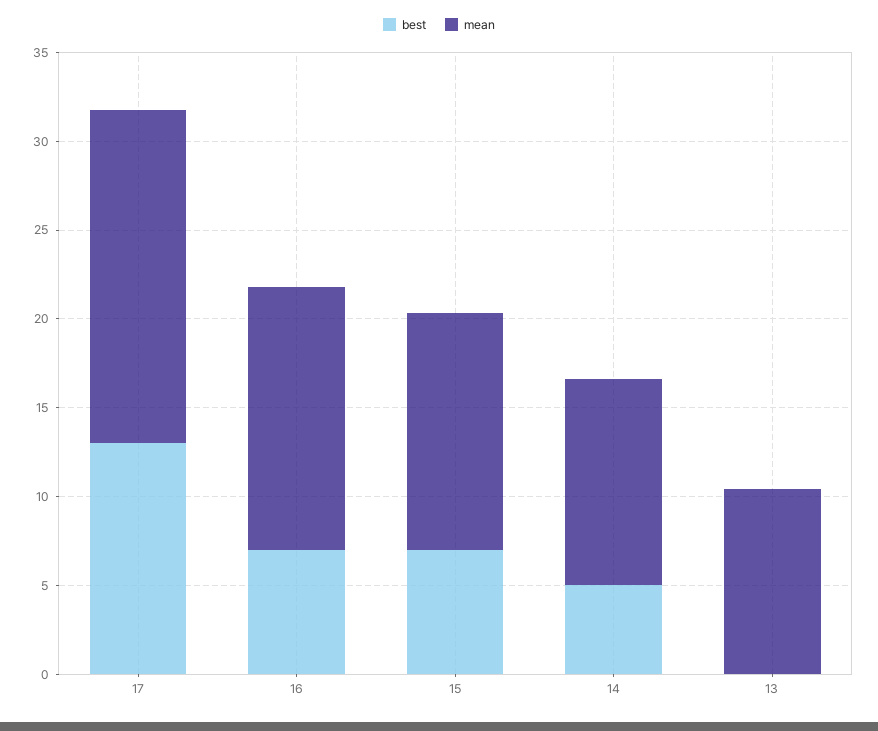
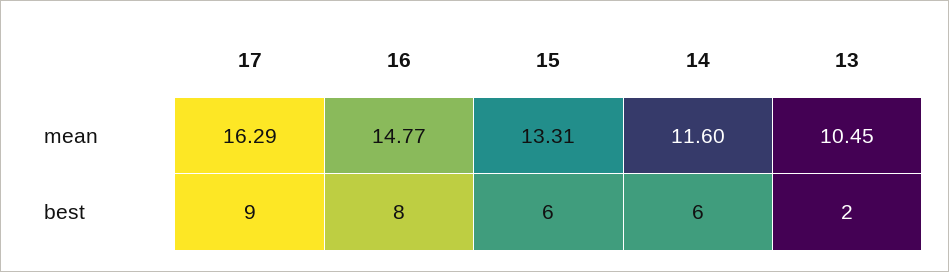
best, 17: 13 -> 9
mean, 17: 19 -> 16.29
best, 16: 7 -> 8
best, 15: 7 -> 6
best, 14: 5 -> 6
best, 13: 0 -> 2

